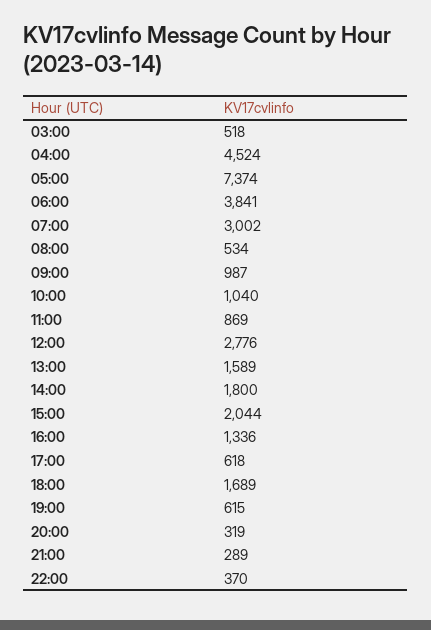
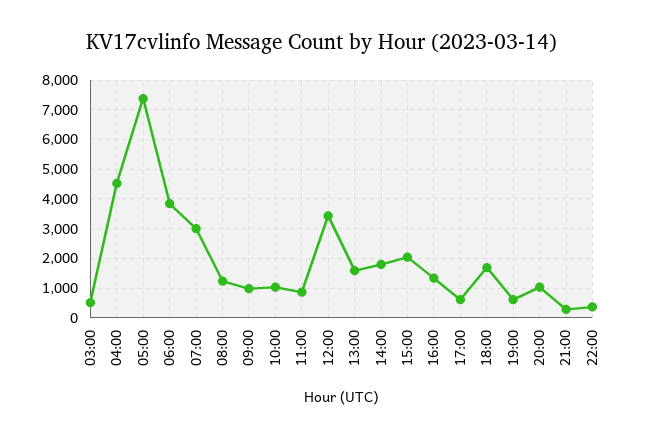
08:00: 534 -> 1250
12:00: 2776 -> 3500
20:00: 319 -> 1000

